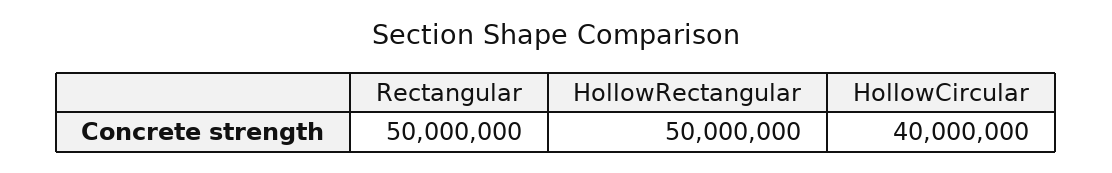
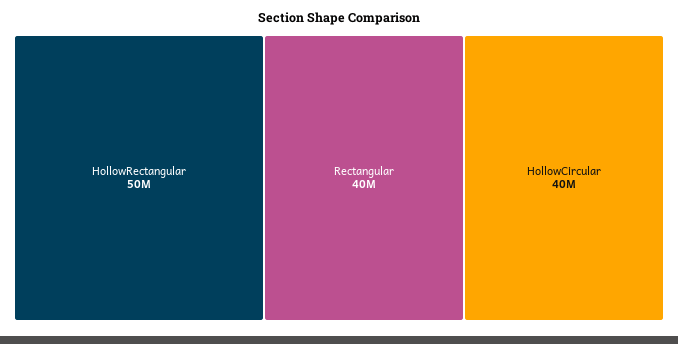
Rectangular: 50000000 -> 40000000

